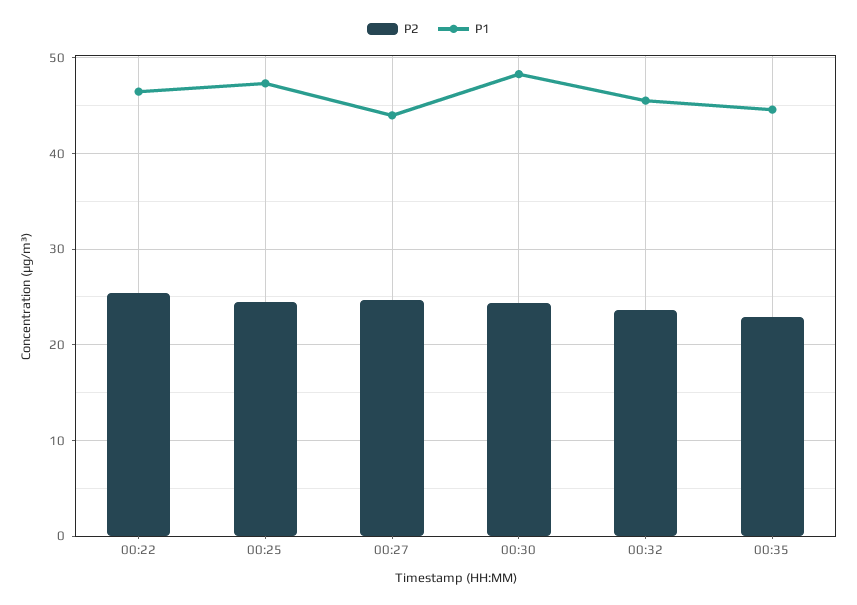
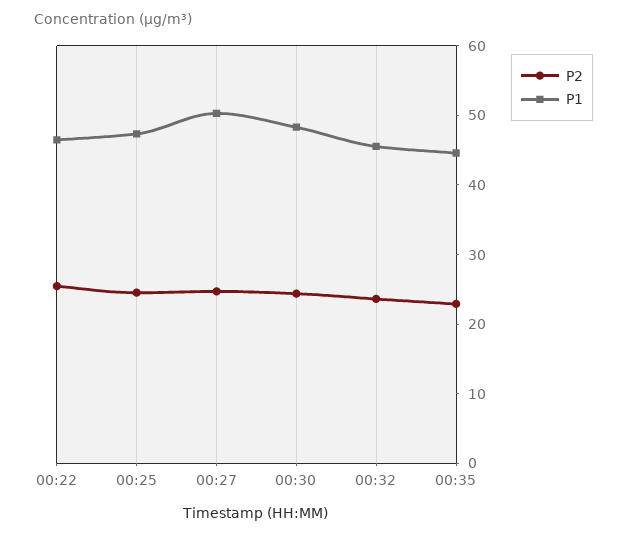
P1, 00:27: 44 -> 50

